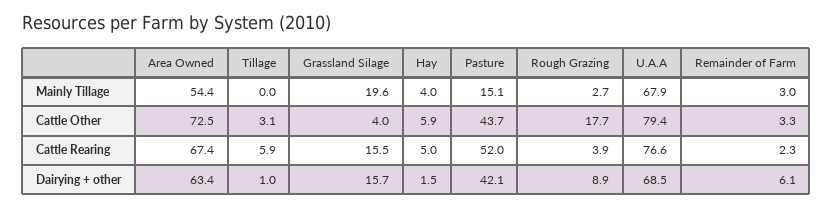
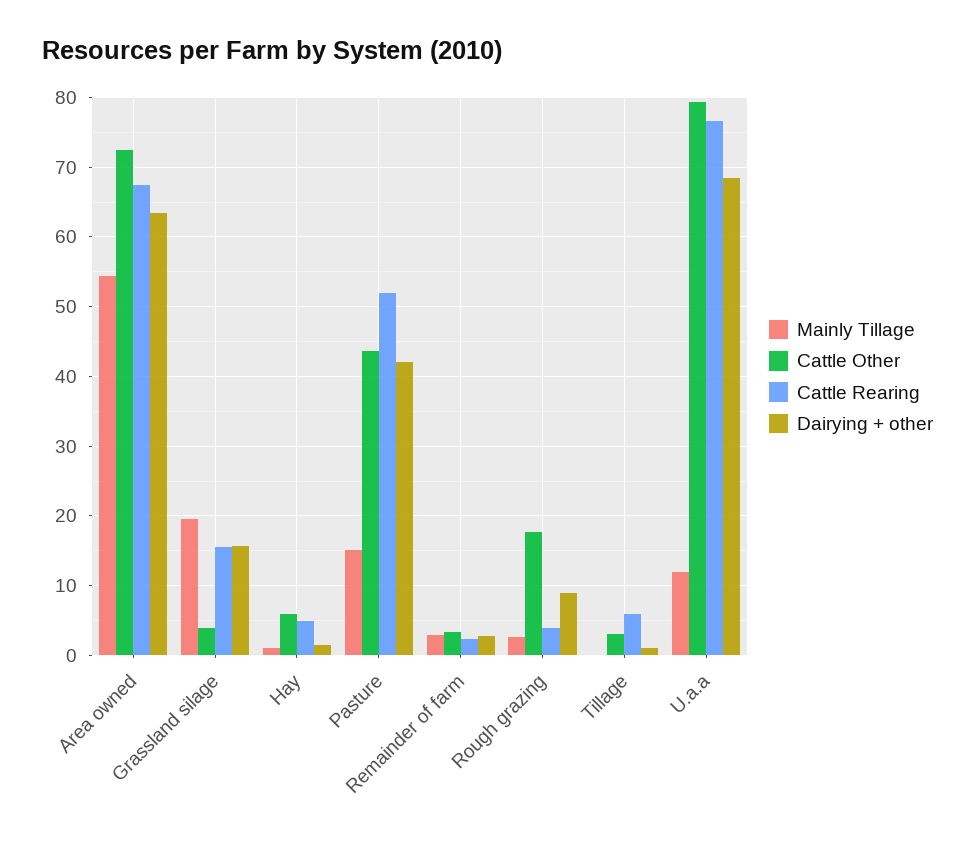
Mainly Tillage, Hay: 4 -> 1
Mainly Tillage, U.A.A: 67.9 -> 12
Dairying + other, Remainder of Farm: 6.1 -> 3

